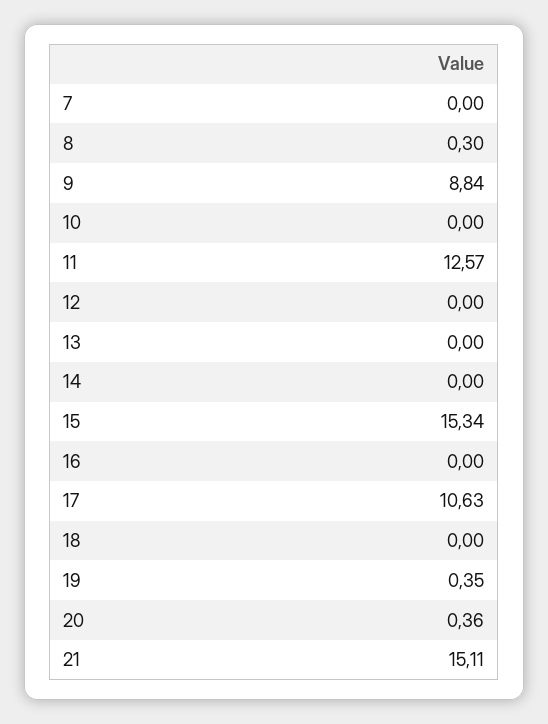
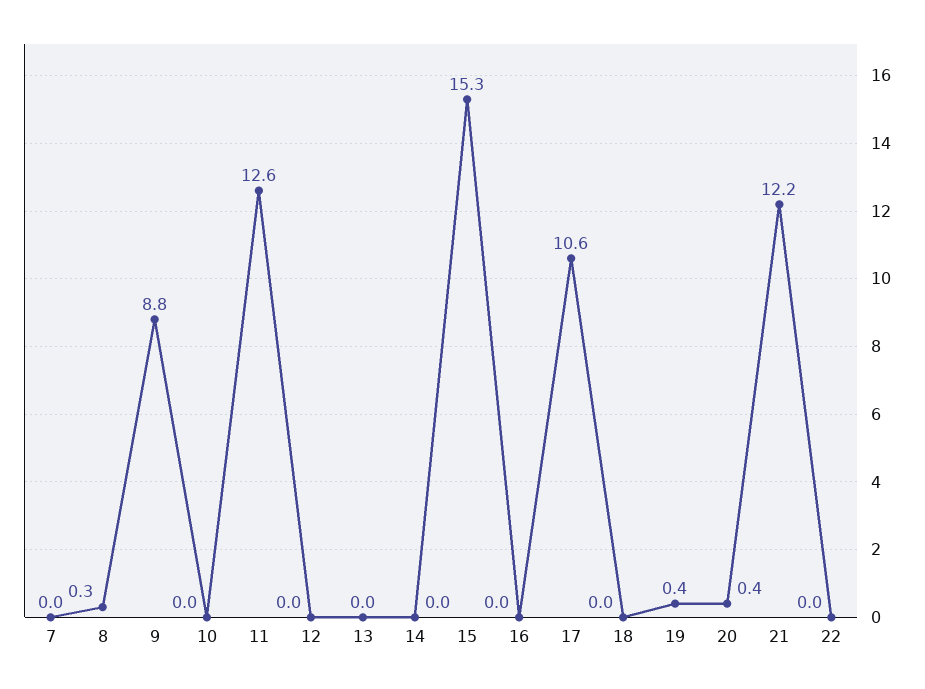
21: 15.11 -> 12.2
22: none -> 0

